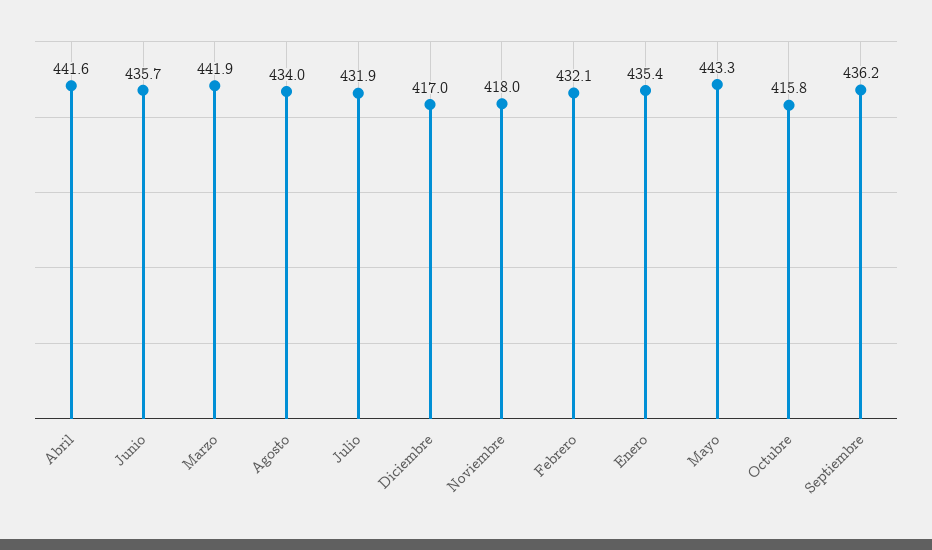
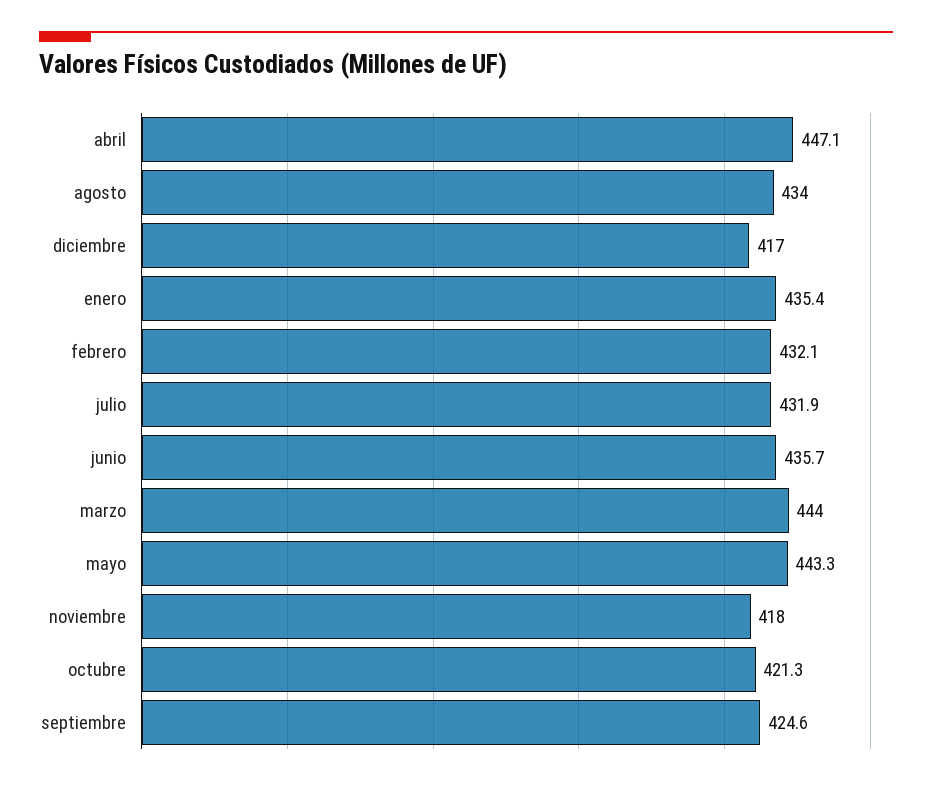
Abril: 441.6 -> 447.1
Marzo: 441.9 -> 444
Octubre: 415.8 -> 421.3
Septiembre: 436.2 -> 424.6

